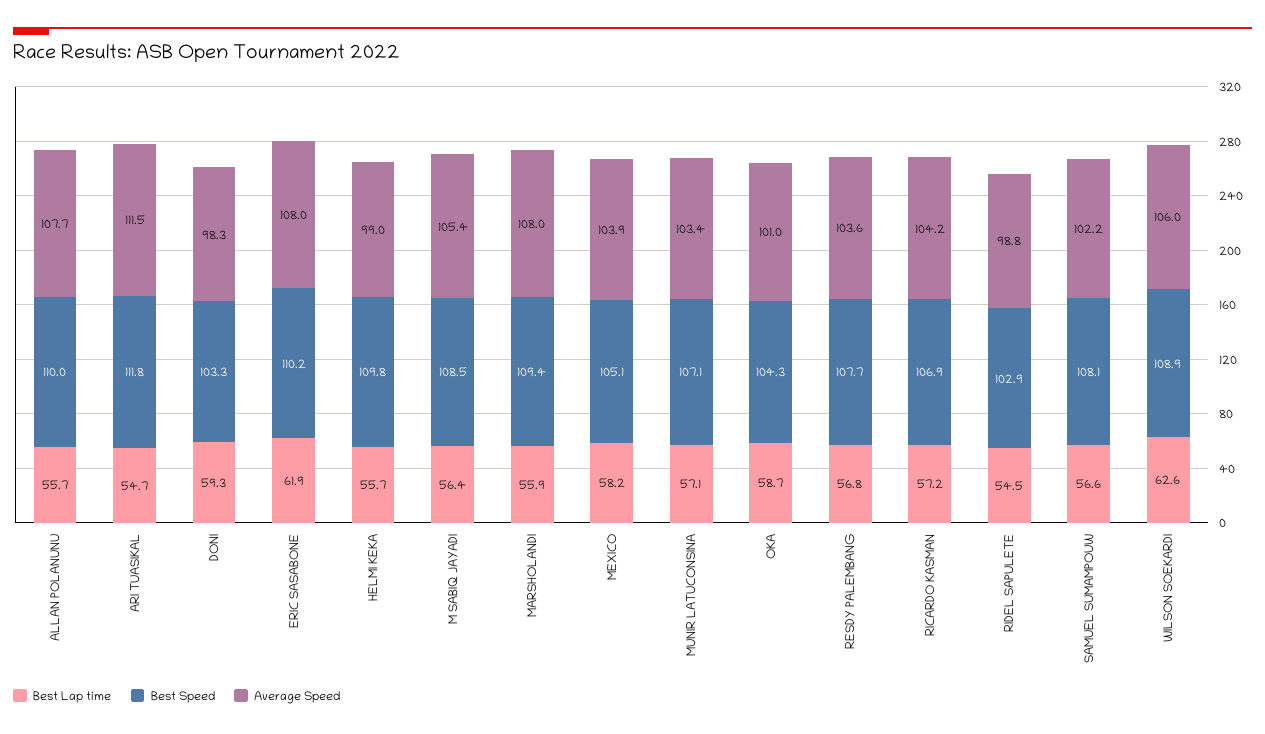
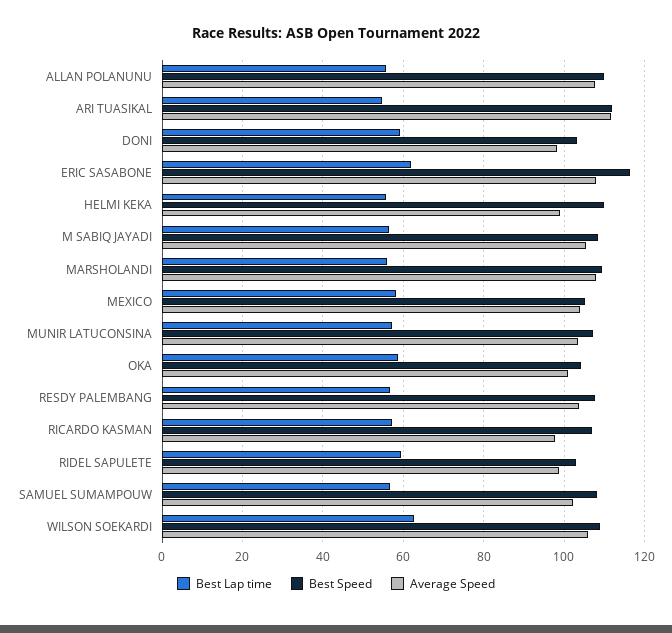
Best Speed, ERIC SASABONE: 110.2 -> 116
Average Speed, RICARDO KASMAN: 104.2 -> 98
Best Lap time, RIDEL SAPULETE: 54.5 -> 60

